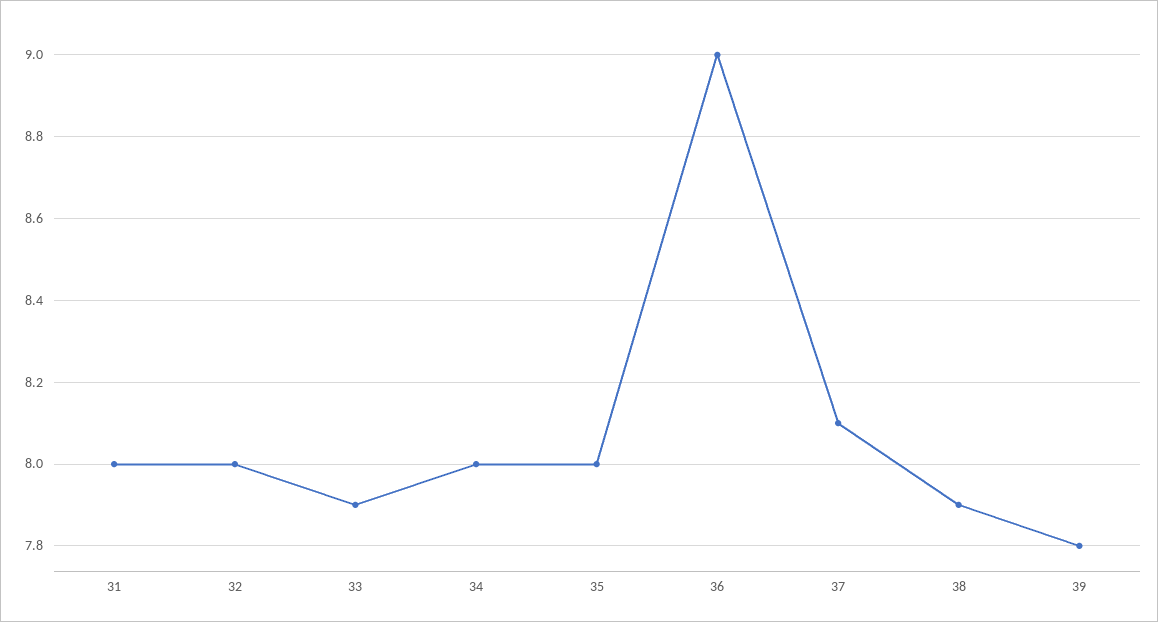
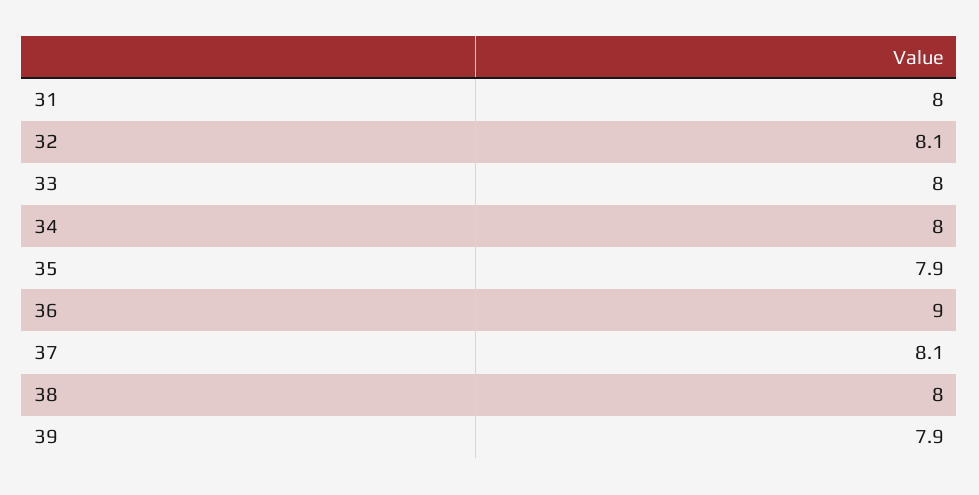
32: 8 -> 8.1
33: 7.9 -> 8
35: 8 -> 7.9
38: 7.9 -> 8
39: 7.8 -> 7.9

